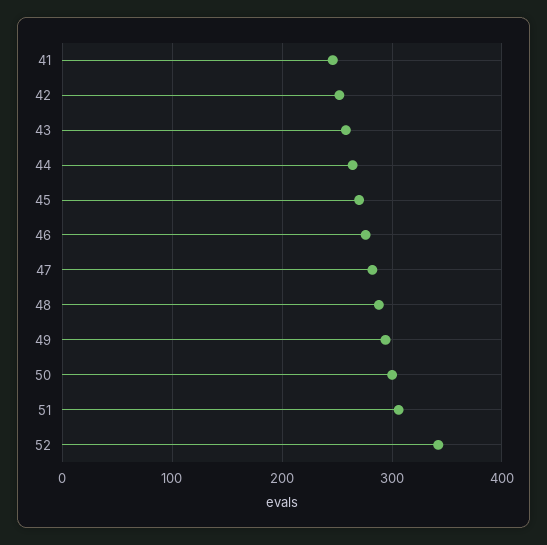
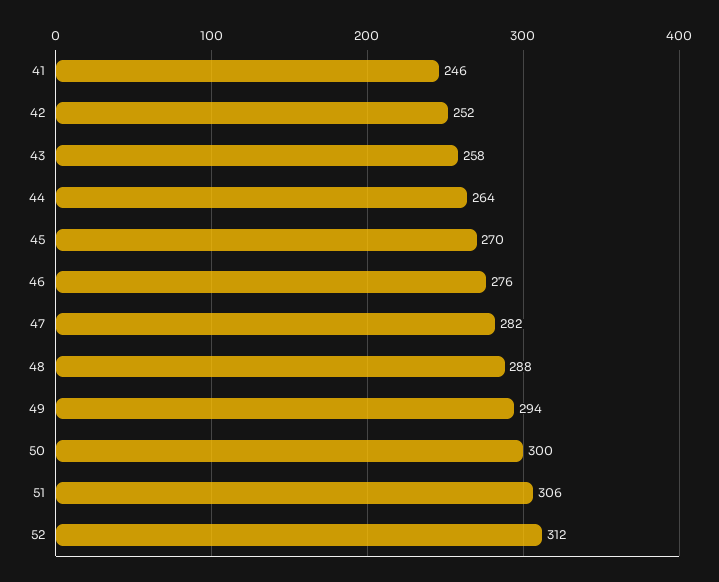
52: 340 -> 312

